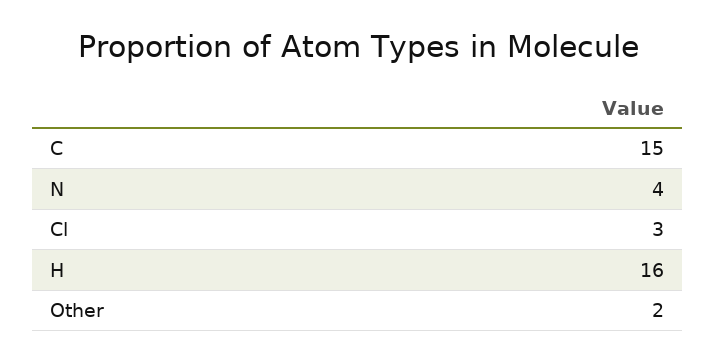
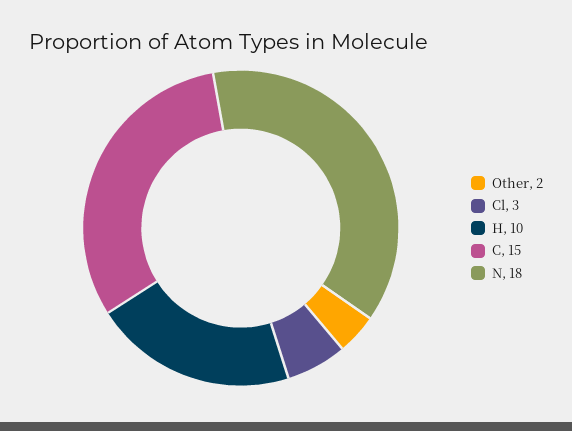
N: 4 -> 18
H: 16 -> 10

